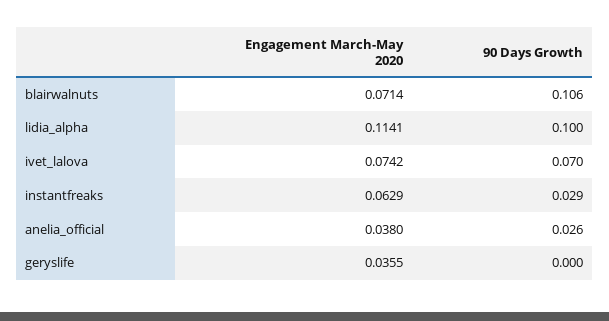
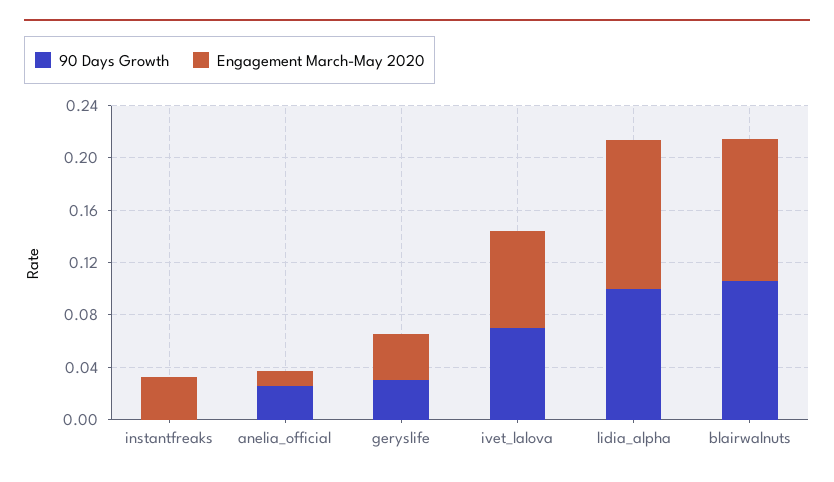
Engagement March-May 2020, blairwalnuts: 0.0714 -> 0.11
Engagement March-May 2020, instantfreaks: 0.0629 -> 0.03
90 Days Growth, instantfreaks: 0.029 -> 0
Engagement March-May 2020, anelia_official: 0.038 -> 0.01
90 Days Growth, geryslife: 0 -> 0.03

